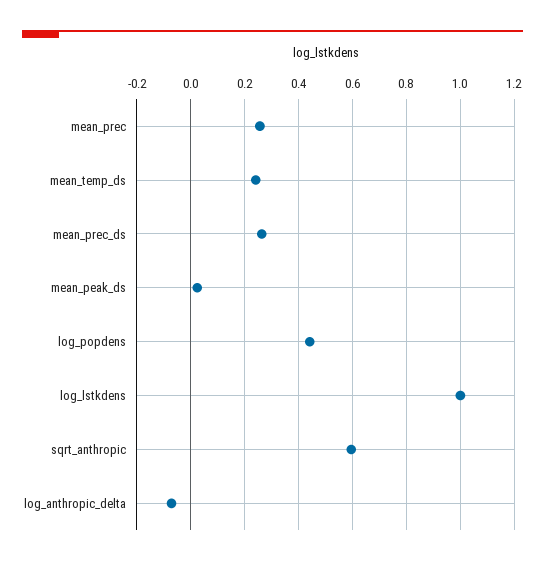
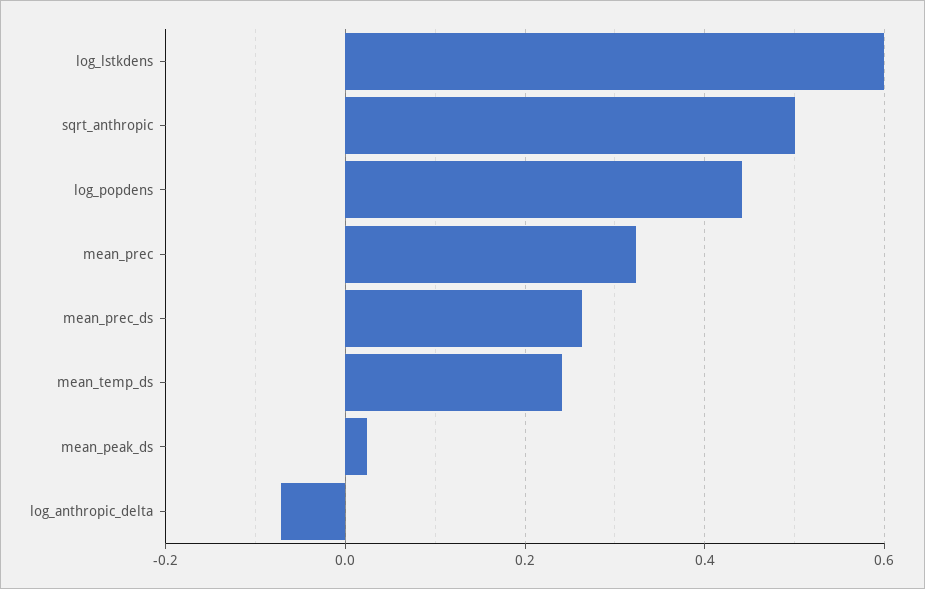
mean_prec: 0.25 -> 0.32
log_lstkdens: 1 -> 0.6
sqrt_anthropic: 0.6 -> 0.5

